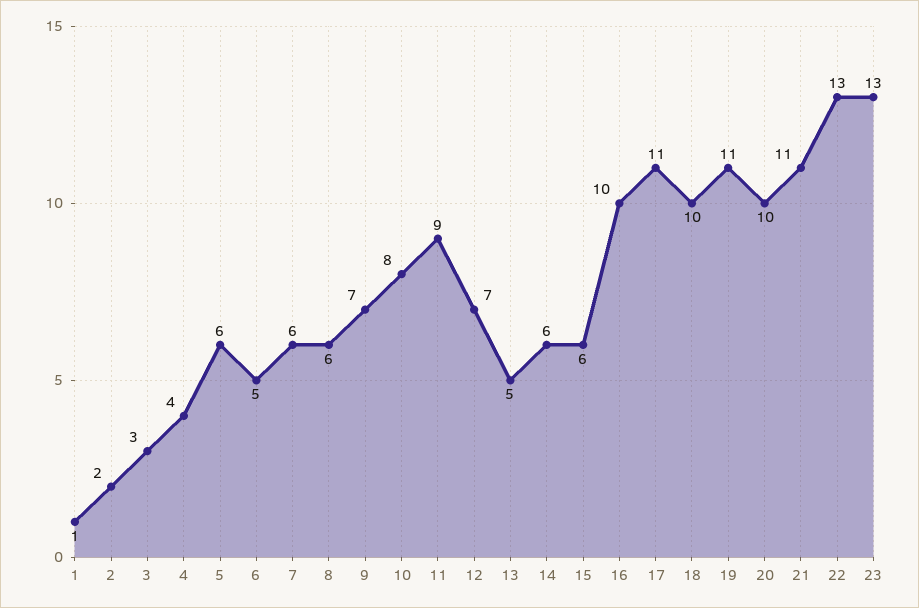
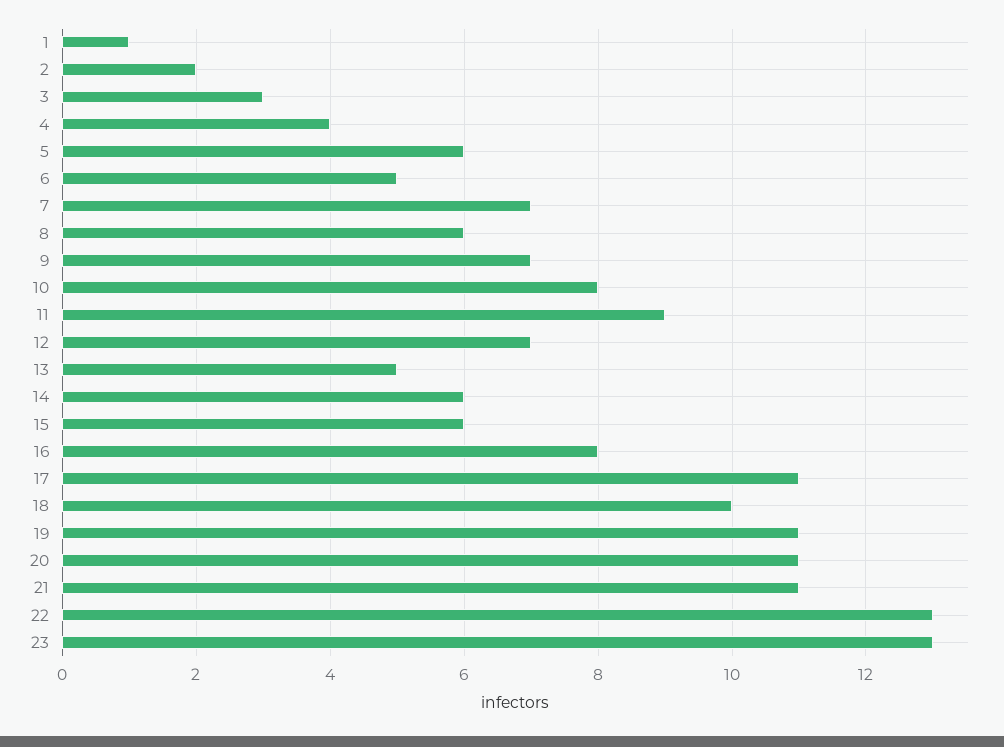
7: 6 -> 7
16: 10 -> 8
20: 10 -> 11

